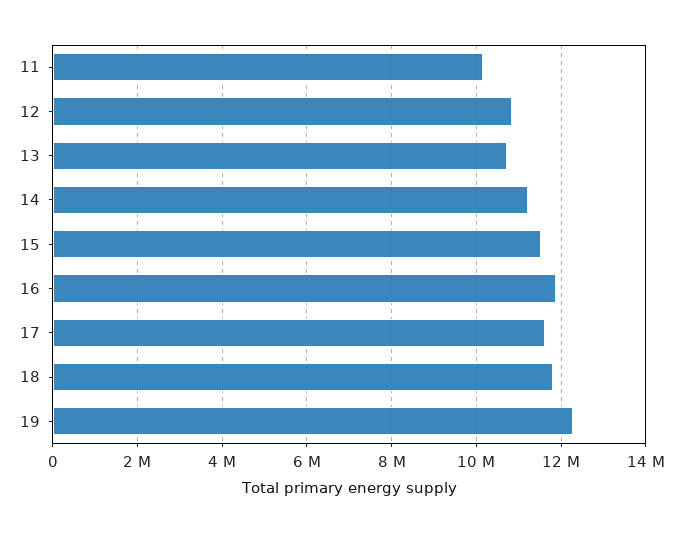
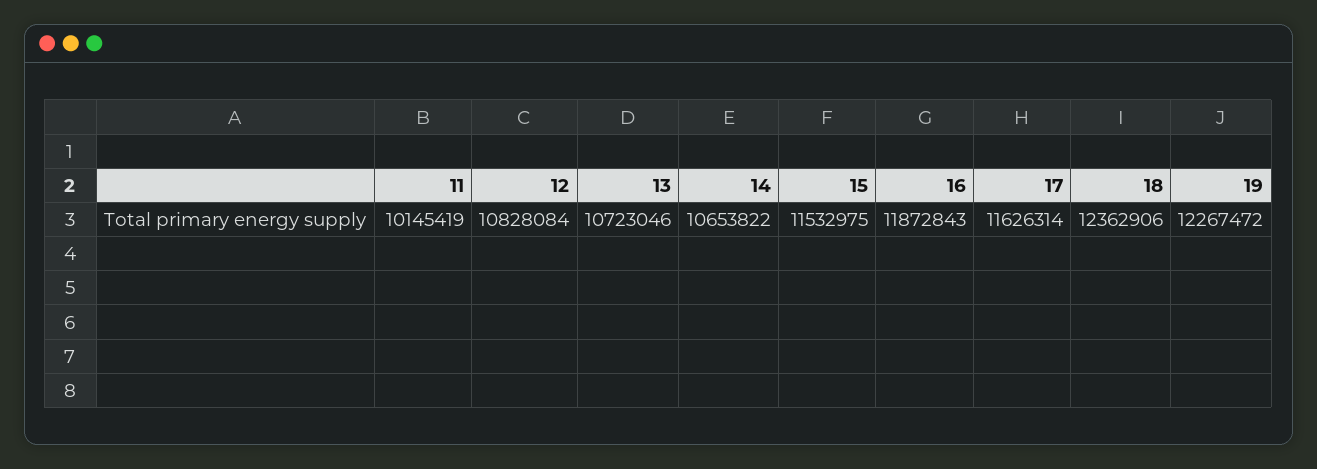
14: 11200000 -> 10653822
18: 11800000 -> 12362906

